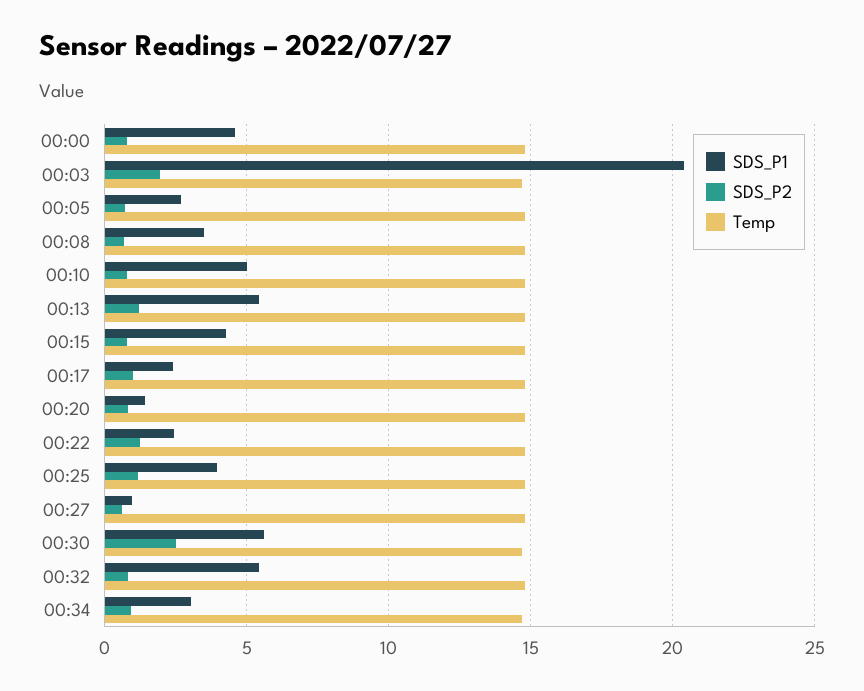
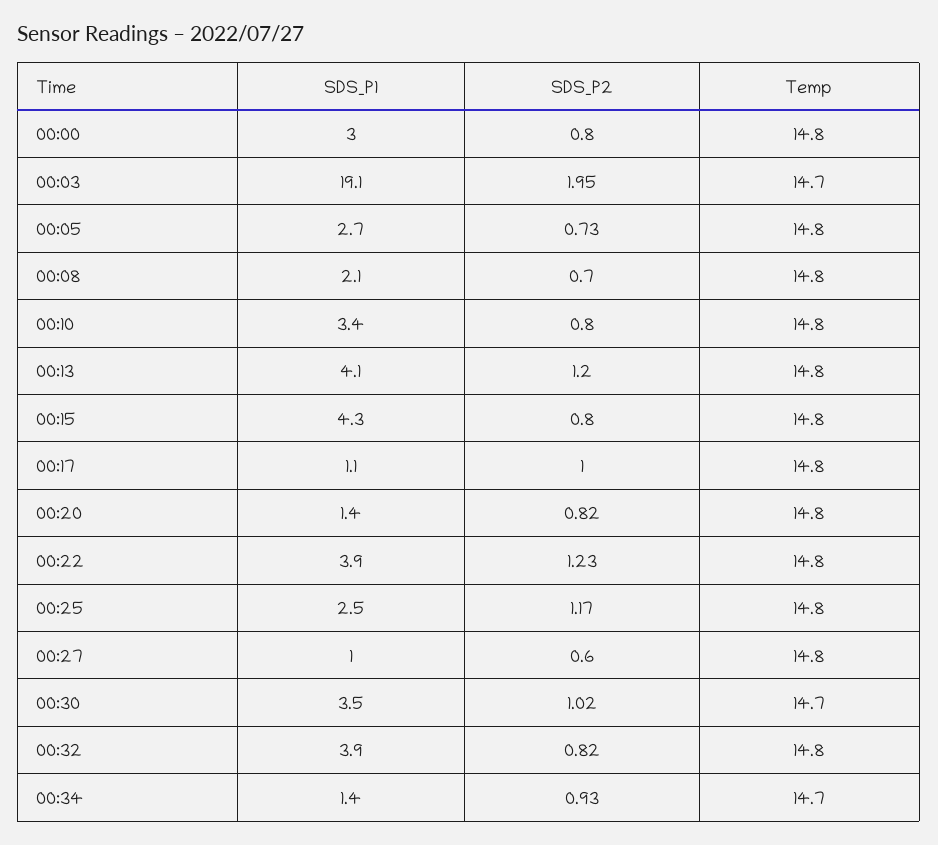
SDS_P1, 00:00: 4.5 -> 3
SDS_P1, 00:03: 20.5 -> 19.1
SDS_P1, 00:08: 3.5 -> 2.1
SDS_P1, 00:10: 5 -> 3.4
SDS_P1, 00:13: 5.5 -> 4.1
SDS_P1, 00:17: 2.5 -> 1.1
SDS_P1, 00:22: 2.5 -> 3.9
SDS_P1, 00:25: 4 -> 2.5
SDS_P1, 00:30: 5.5 -> 3.5
SDS_P2, 00:30: 2.5 -> 1.02
SDS_P1, 00:32: 5.5 -> 3.9
SDS_P1, 00:34: 3 -> 1.4

